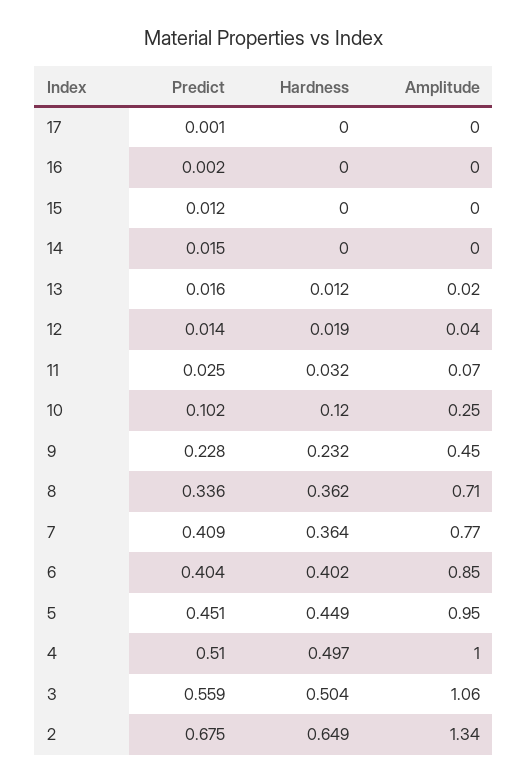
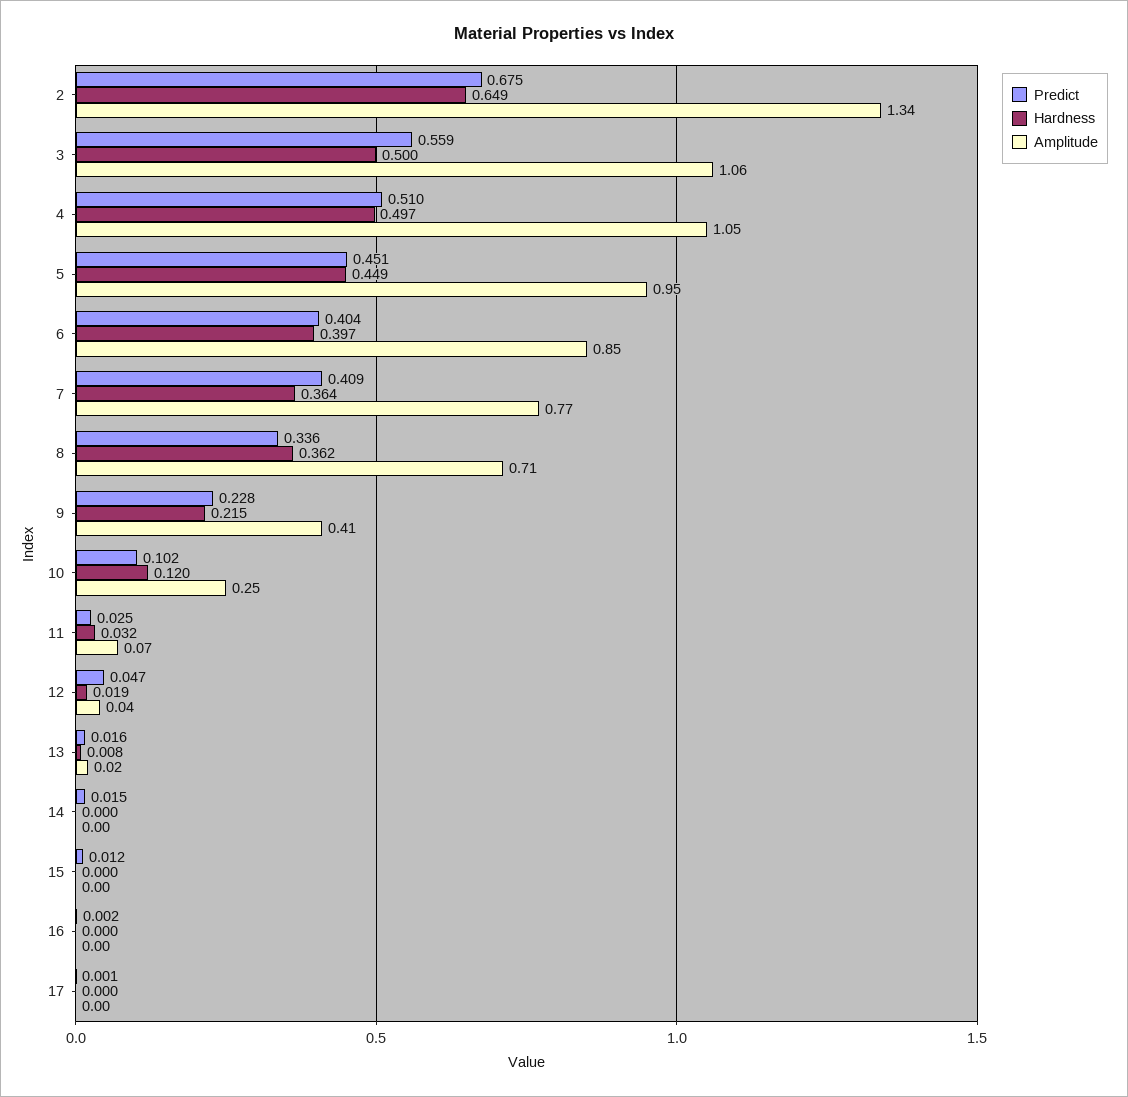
Hardness, 13: 0.012 -> 0.008
Predict, 12: 0.014 -> 0.047
Hardness, 9: 0.232 -> 0.215
Amplitude, 9: 0.45 -> 0.41
Hardness, 6: 0.402 -> 0.397
Amplitude, 4: 1 -> 1.05
Hardness, 3: 0.504 -> 0.5

